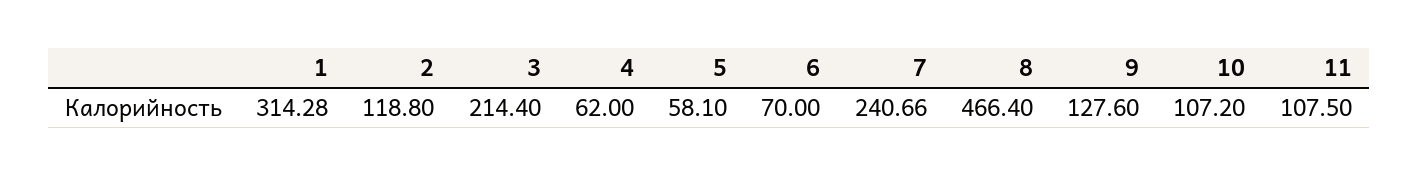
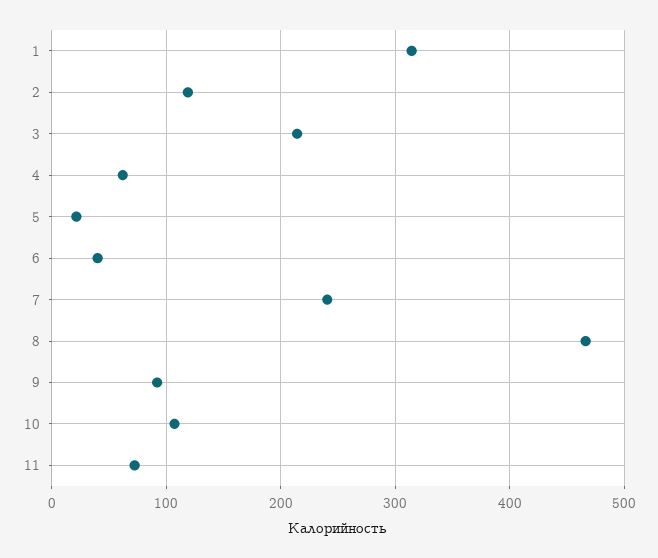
5: 58.1 -> 20
6: 70 -> 40
9: 127.6 -> 90
11: 107.5 -> 70

